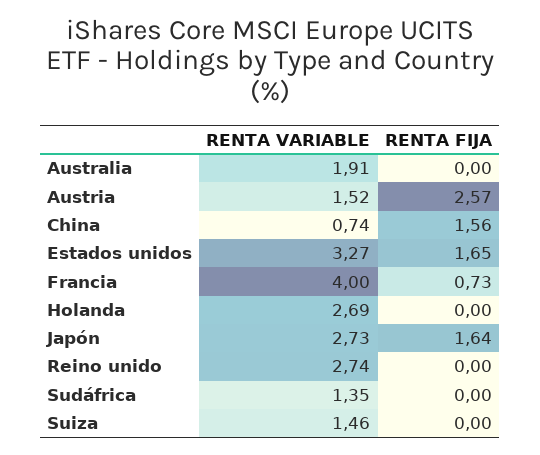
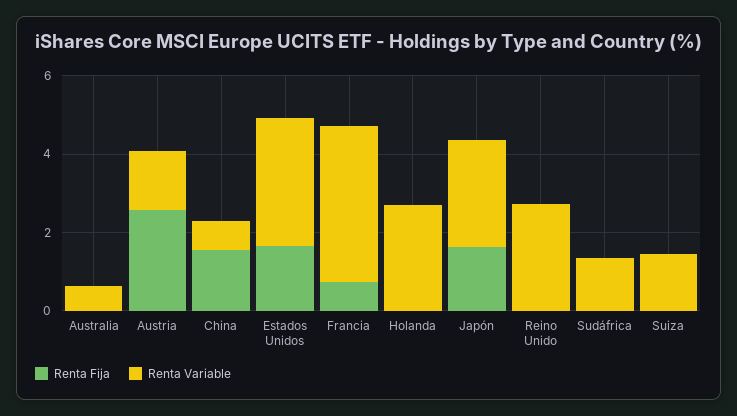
RENTA VARIABLE, Australia: 1.91 -> 0.5

